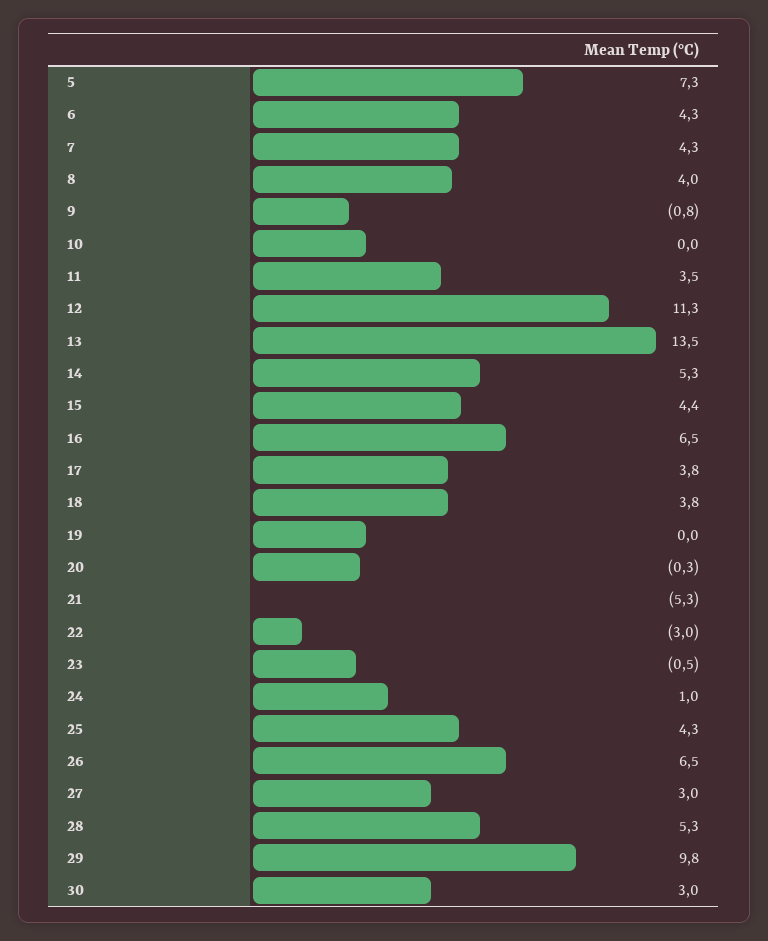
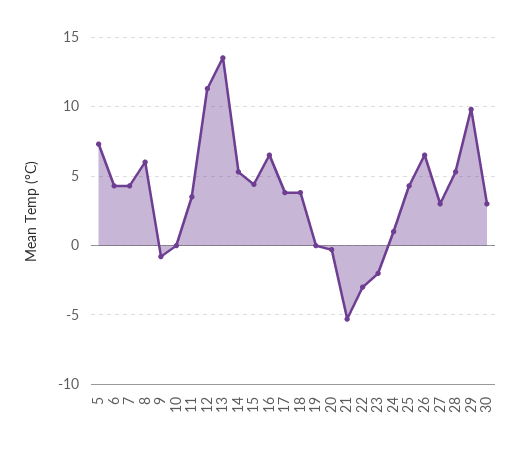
8: 4 -> 6
23: -0.5 -> -2

